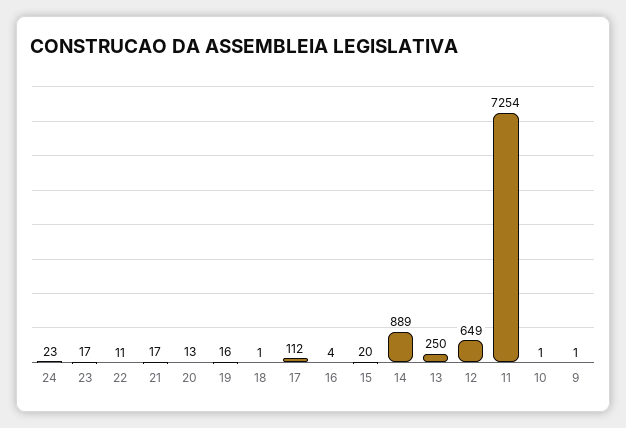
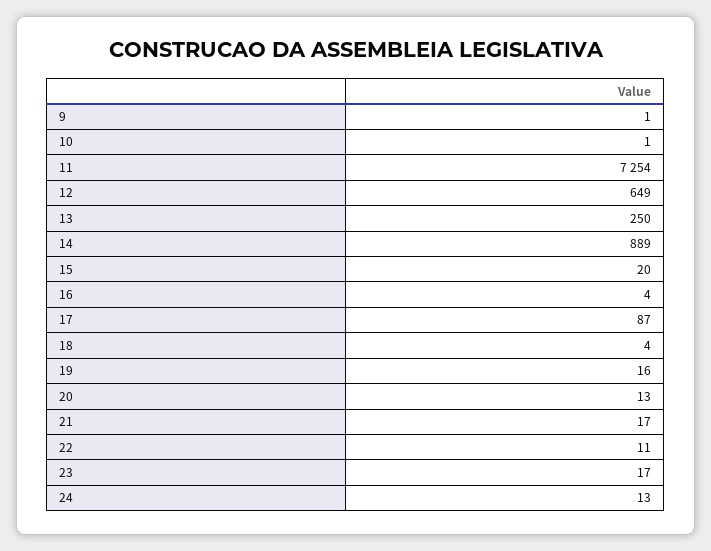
24: 23 -> 13
18: 1 -> 4
17: 112 -> 87

